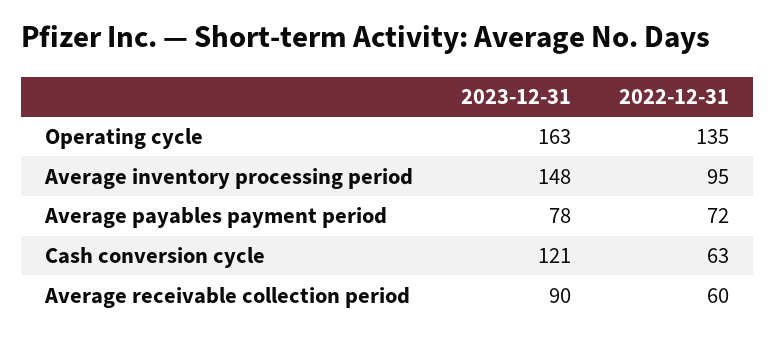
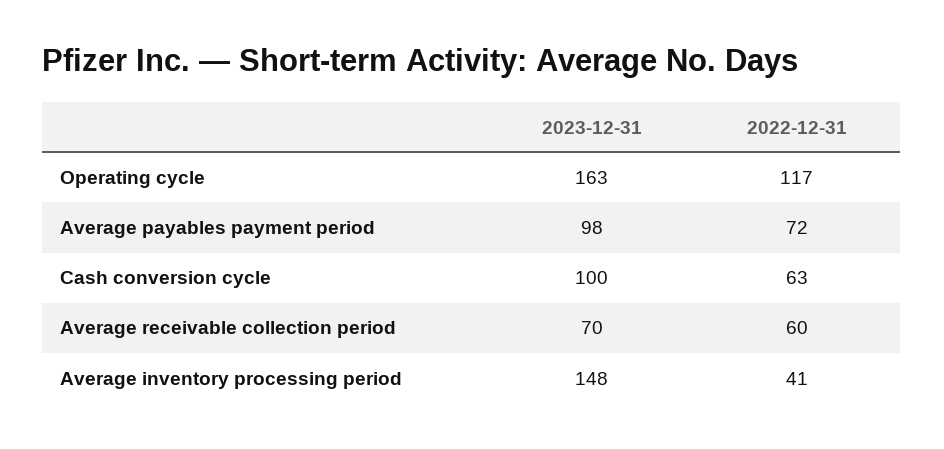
2022-12-31, Operating cycle: 135 -> 117
2022-12-31, Average inventory processing period: 95 -> 41
2023-12-31, Average payables payment period: 78 -> 98
2023-12-31, Cash conversion cycle: 121 -> 100
2023-12-31, Average receivable collection period: 90 -> 70

